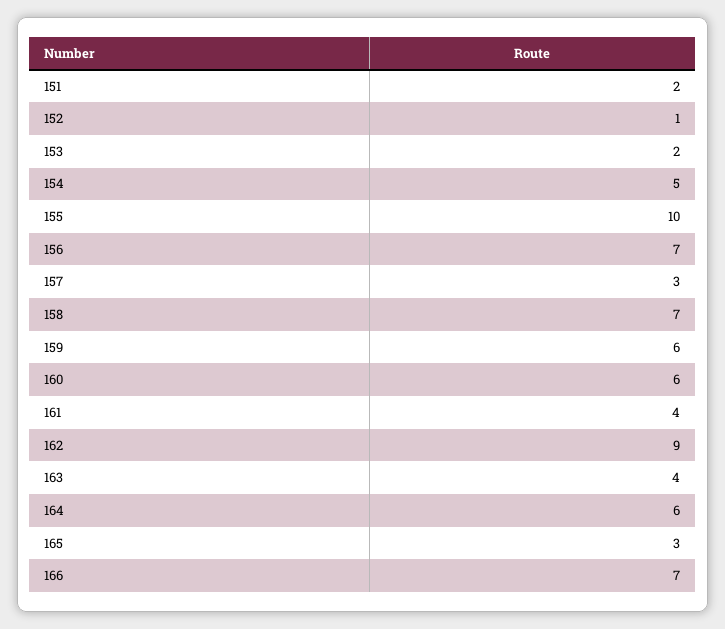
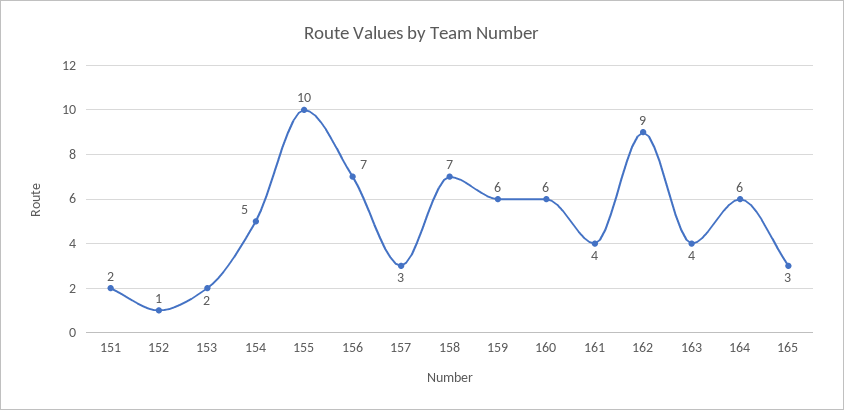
166: 7 -> none

